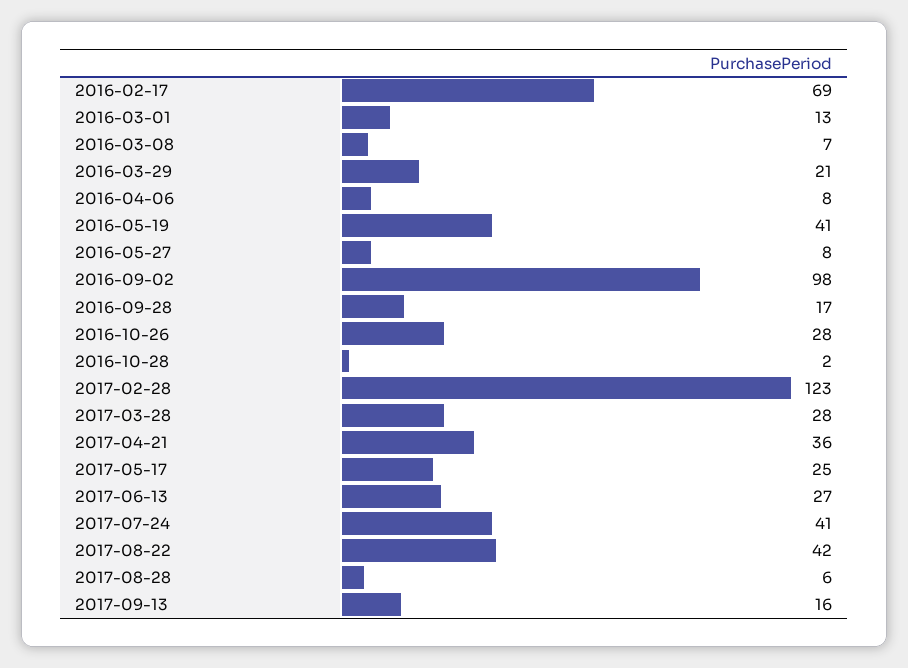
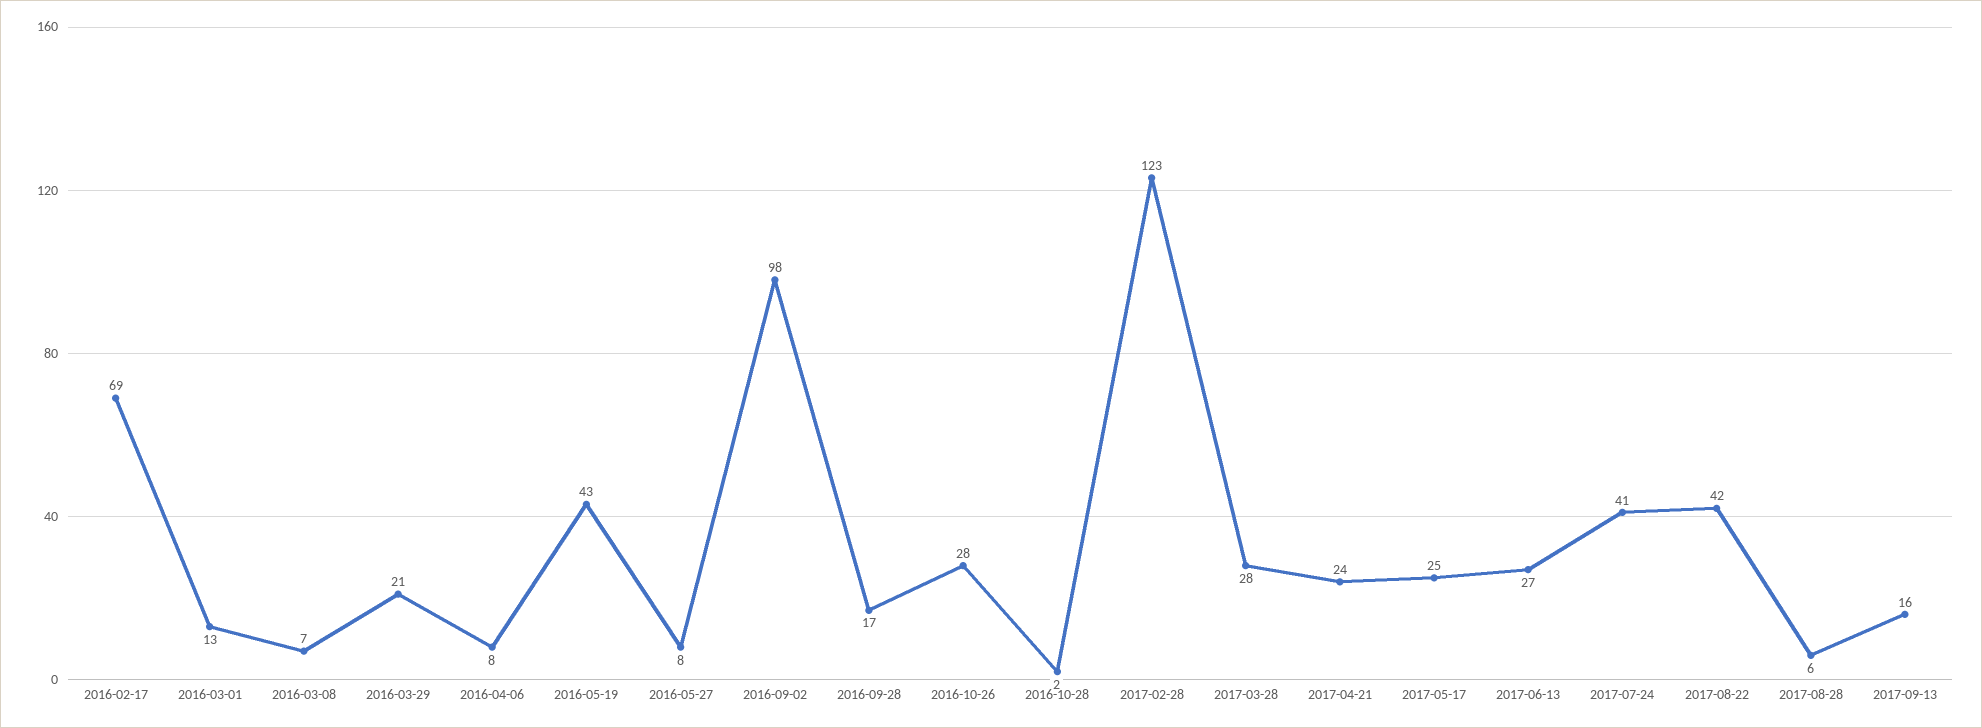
2016-05-19: 41 -> 43
2017-04-21: 36 -> 24

